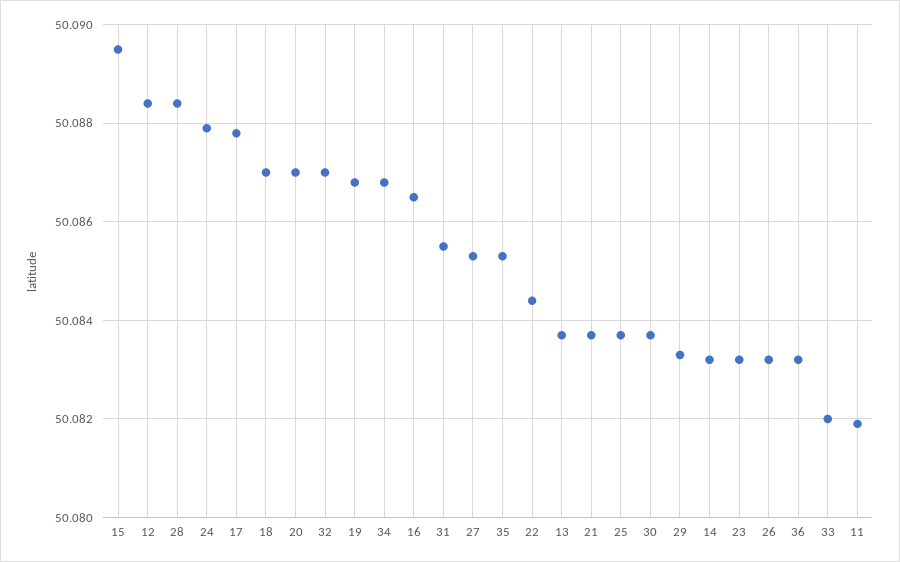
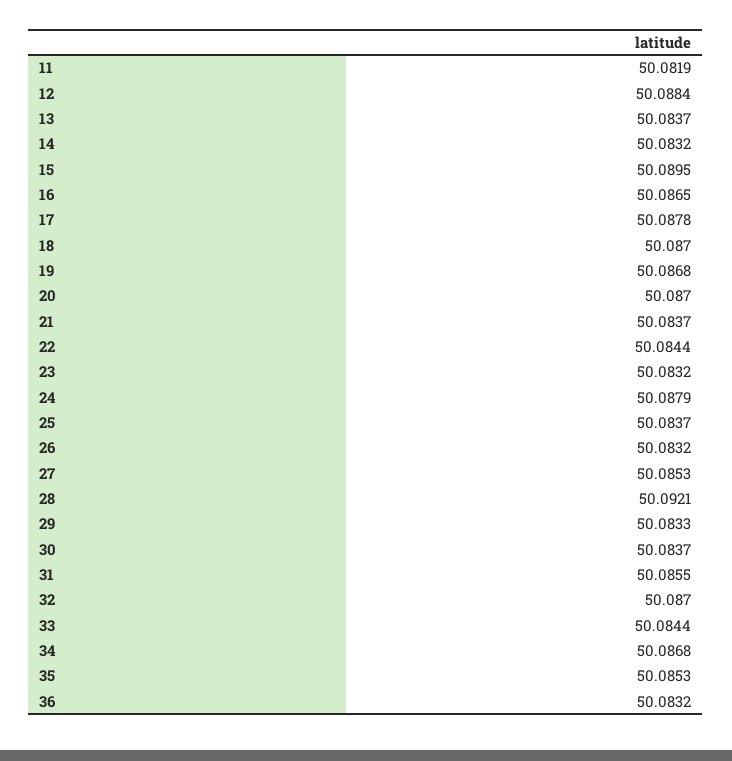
28: 50.0885 -> 50.0921
33: 50.082 -> 50.0844

